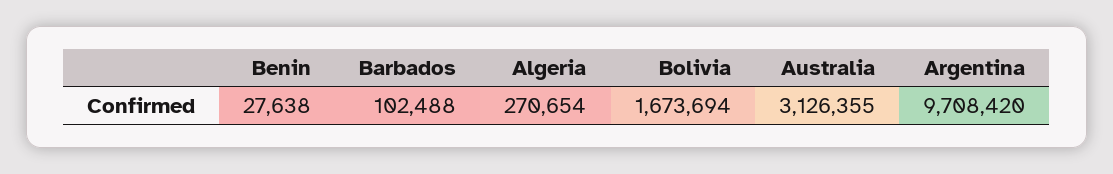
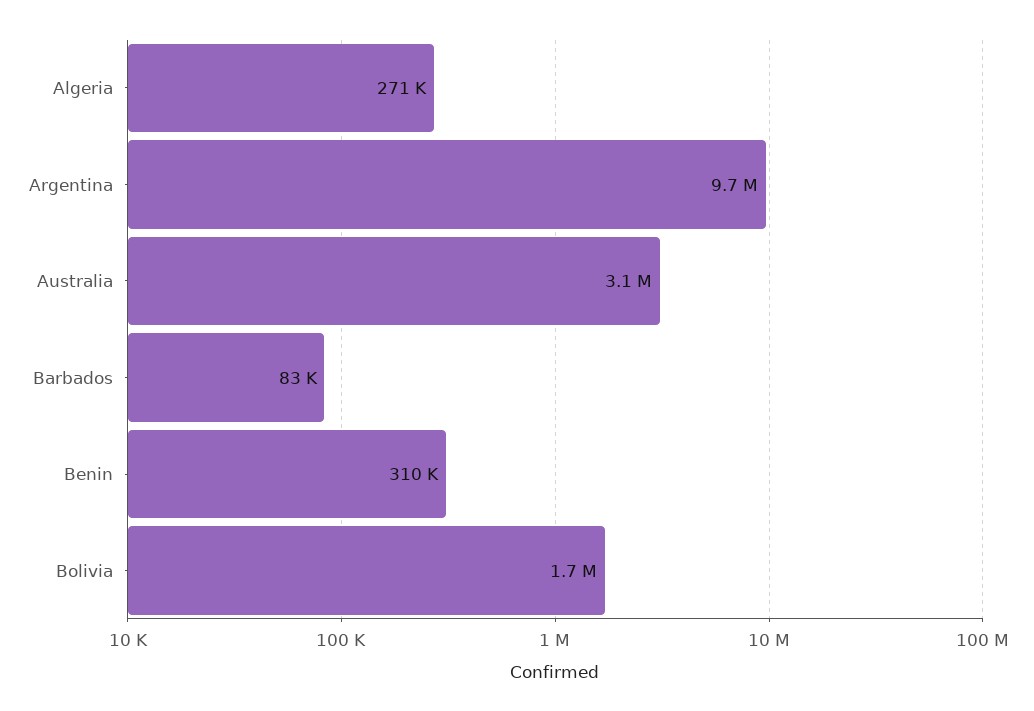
Benin: 27638 -> 310000
Barbados: 102488 -> 83000

